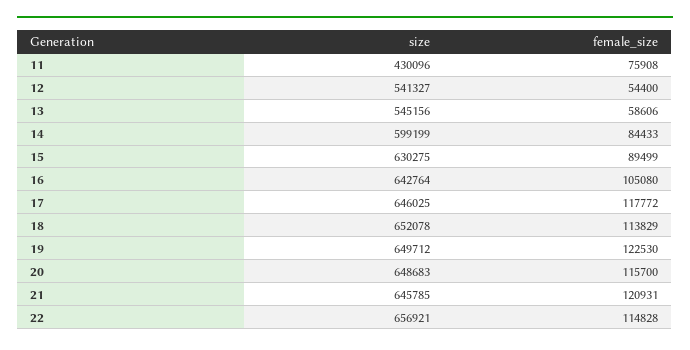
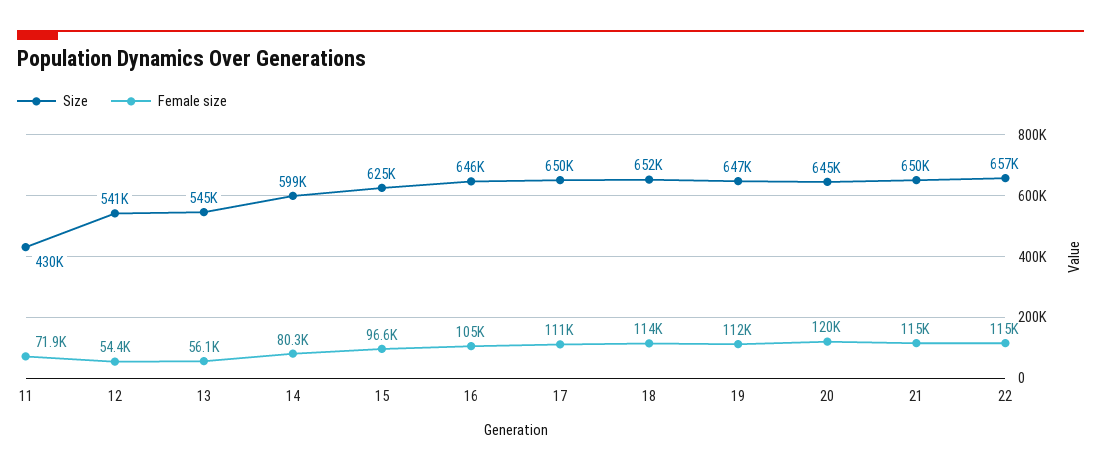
female_size, 11: 75908 -> 71900
female_size, 13: 58606 -> 56100
female_size, 14: 84433 -> 80300
size, 15: 630275 -> 625000
female_size, 15: 89499 -> 96600
size, 16: 642764 -> 646000
size, 17: 646025 -> 650000
female_size, 17: 117772 -> 111000
size, 19: 649712 -> 647000
female_size, 19: 122530 -> 112000
size, 20: 648683 -> 645000
female_size, 20: 115700 -> 120000
size, 21: 645785 -> 650000
female_size, 21: 120931 -> 115000

